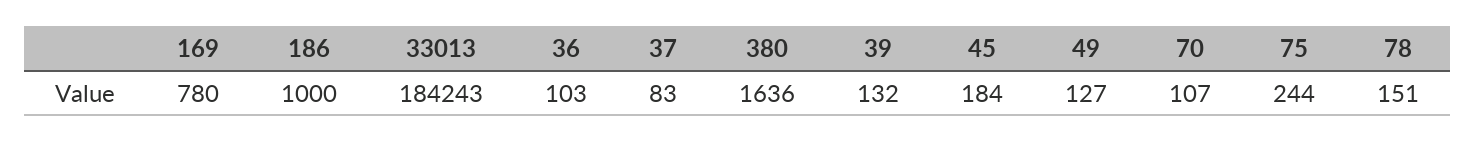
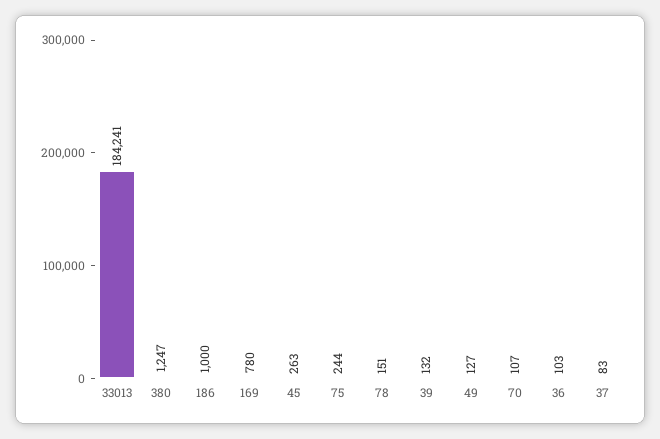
33013: 184243 -> 184241
380: 1636 -> 1247
45: 184 -> 263

